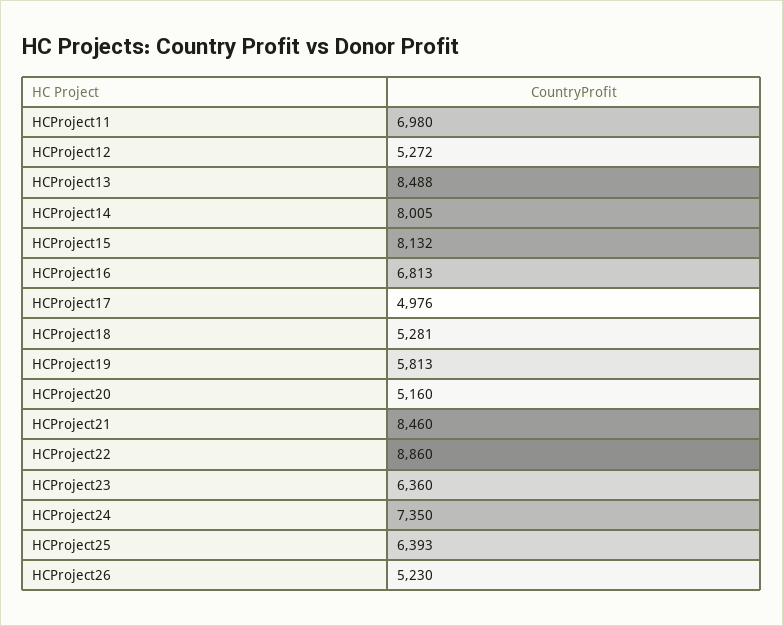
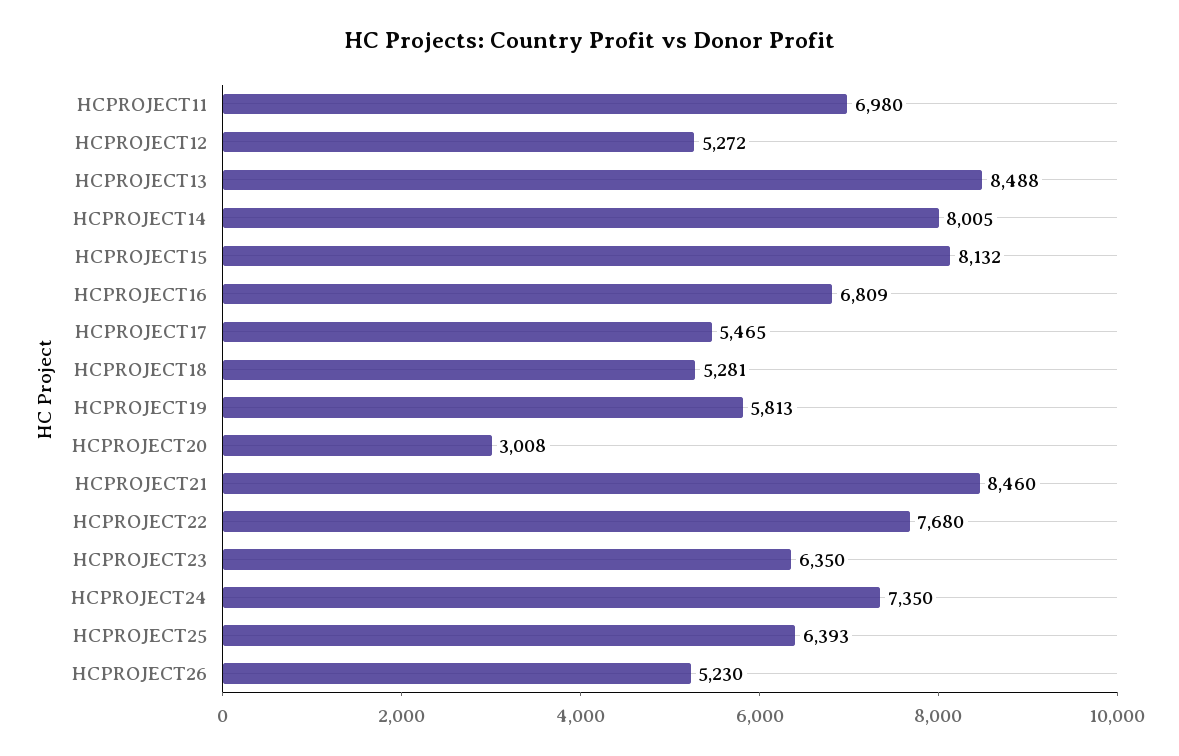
HCProject16: 6813 -> 6809
HCProject17: 4976 -> 5465
HCProject20: 5160 -> 3008
HCProject22: 8860 -> 7680
HCProject23: 6360 -> 6350

